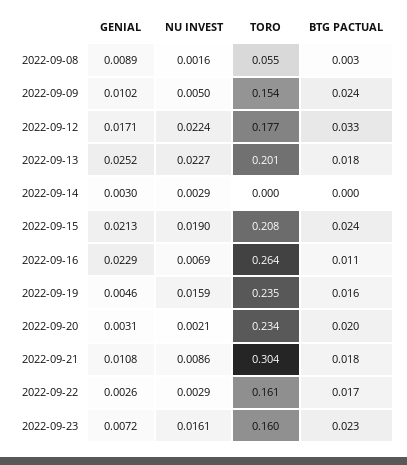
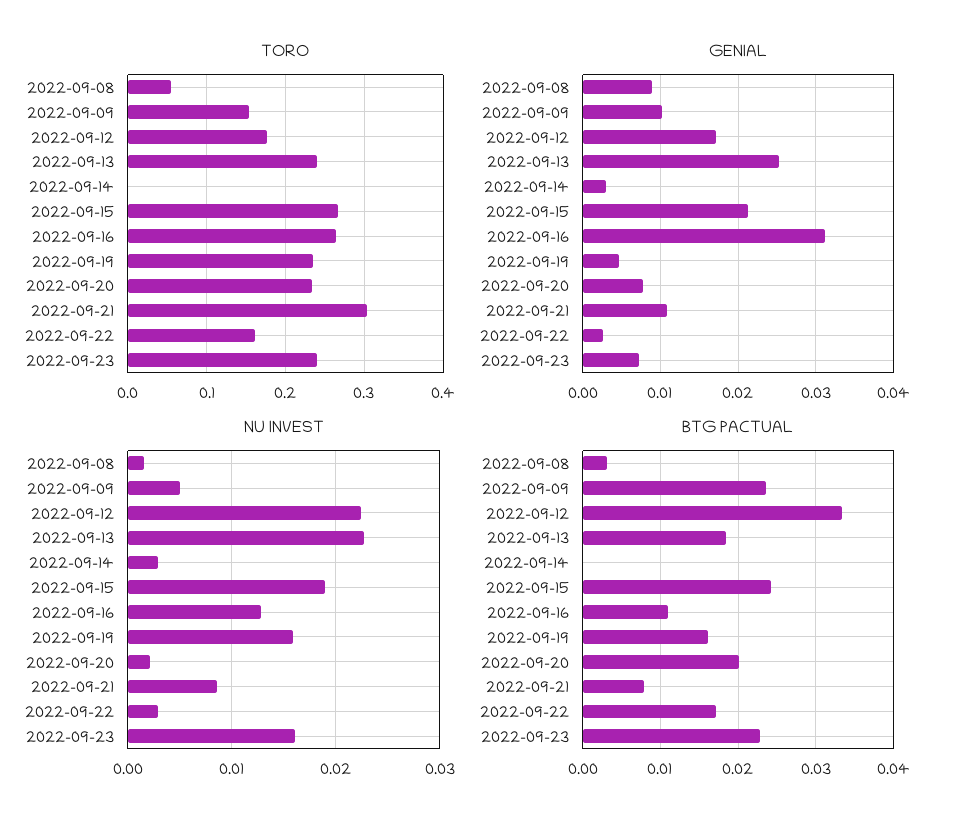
TORO, 2022-09-13: 0.201 -> 0.24
TORO, 2022-09-15: 0.208 -> 0.27
GENIAL, 2022-09-16: 0.0229 -> 0.031
NU INVEST, 2022-09-16: 0.0069 -> 0.013
GENIAL, 2022-09-20: 0.0031 -> 0.008
BTG PACTUAL, 2022-09-21: 0.018 -> 0.008
TORO, 2022-09-23: 0.16 -> 0.24

